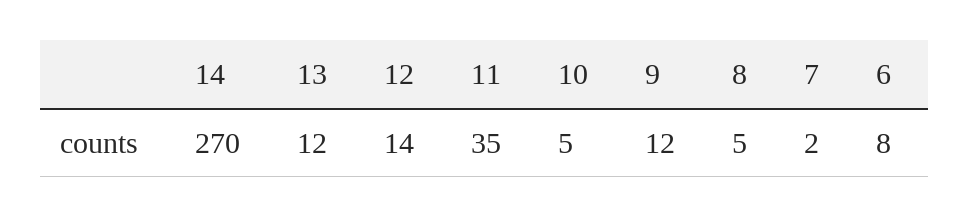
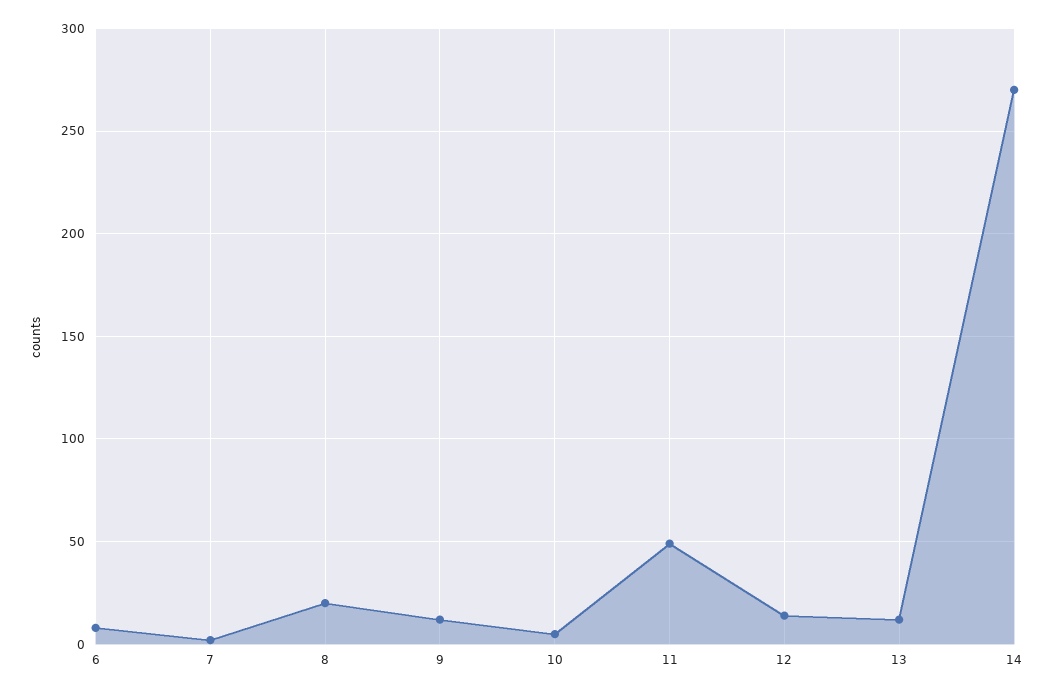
11: 35 -> 50
8: 5 -> 20

